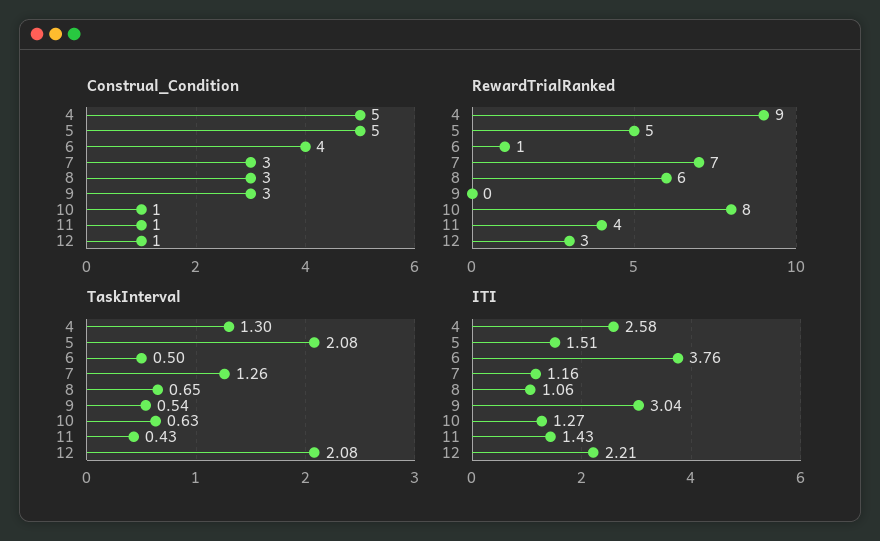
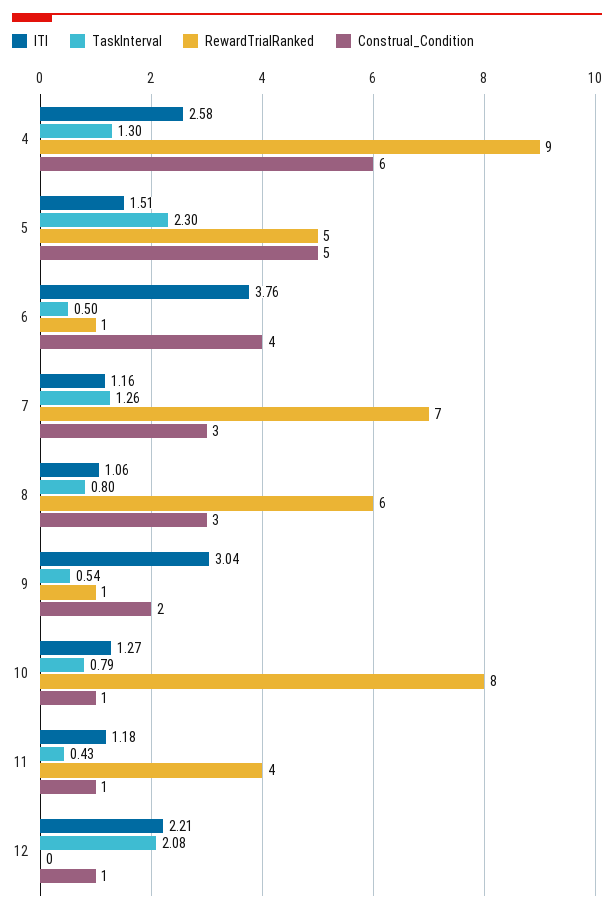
Construal_Condition, 4: 5 -> 6
Construal_Condition, 9: 3 -> 2
RewardTrialRanked, 9: 0 -> 1
RewardTrialRanked, 12: 3 -> 0
TaskInterval, 5: 2.08 -> 2.3
TaskInterval, 8: 0.65 -> 0.8
TaskInterval, 10: 0.63 -> 0.79
ITI, 11: 1.43 -> 1.18

